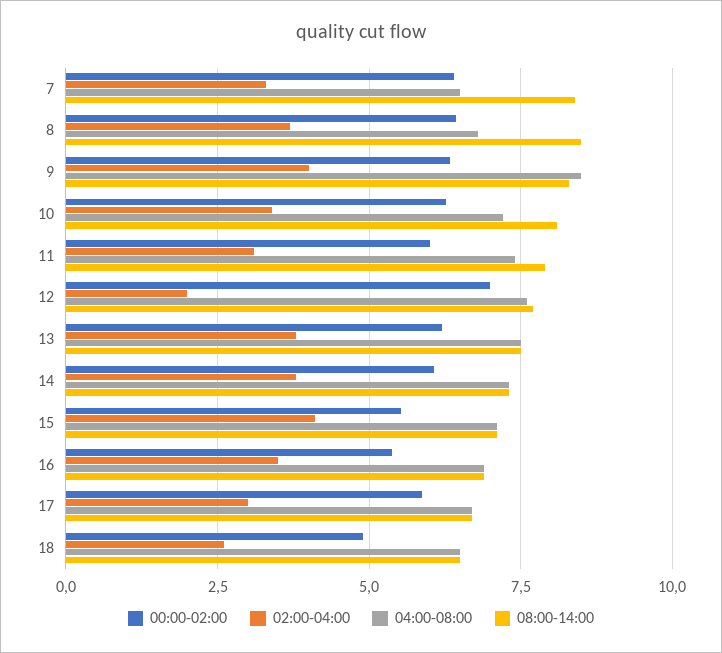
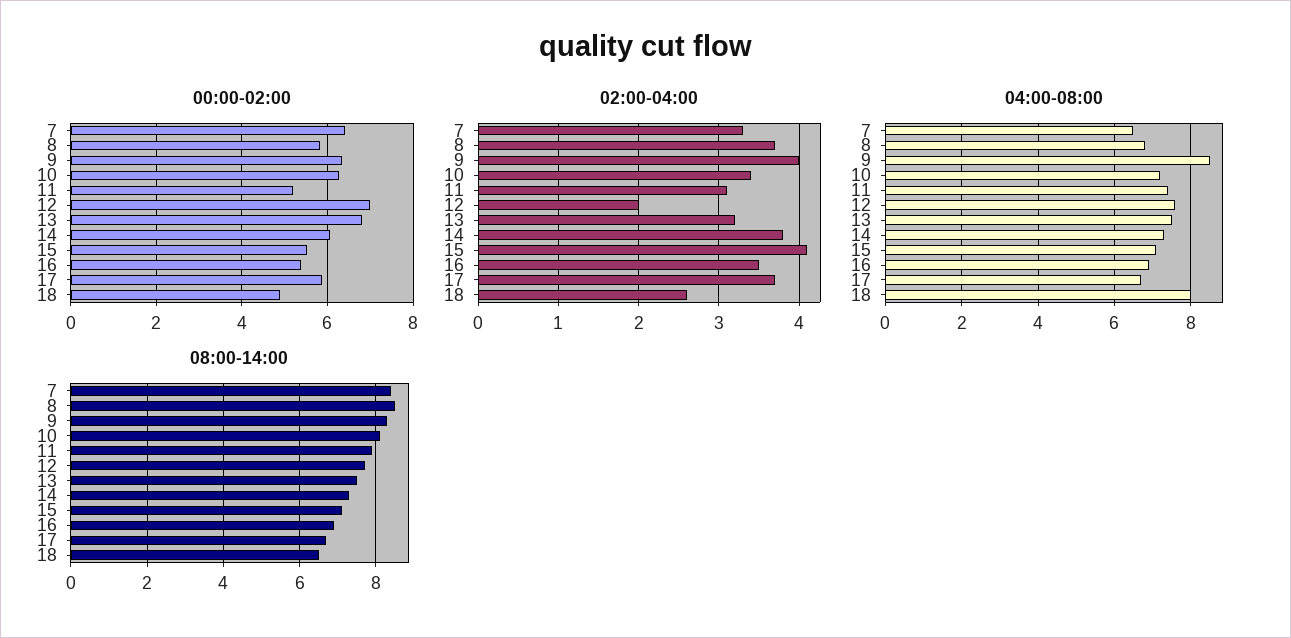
00:00-02:00, 8: 6.5 -> 5.8
00:00-02:00, 11: 6 -> 5.2
00:00-02:00, 13: 6.25 -> 6.8
02:00-04:00, 13: 3.75 -> 3.2
02:00-04:00, 17: 3 -> 3.7
04:00-08:00, 18: 6.5 -> 8

